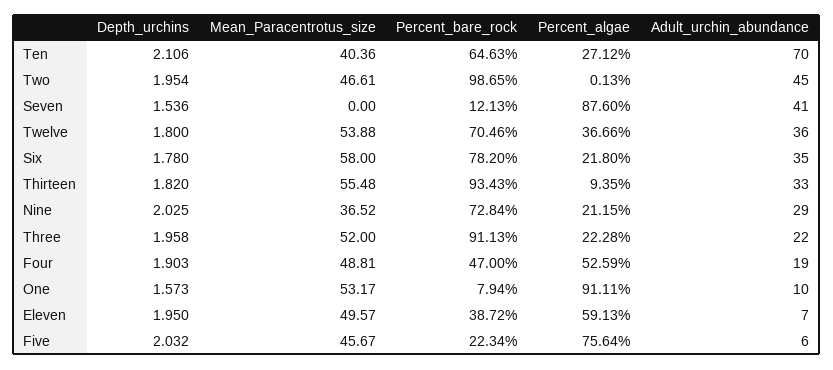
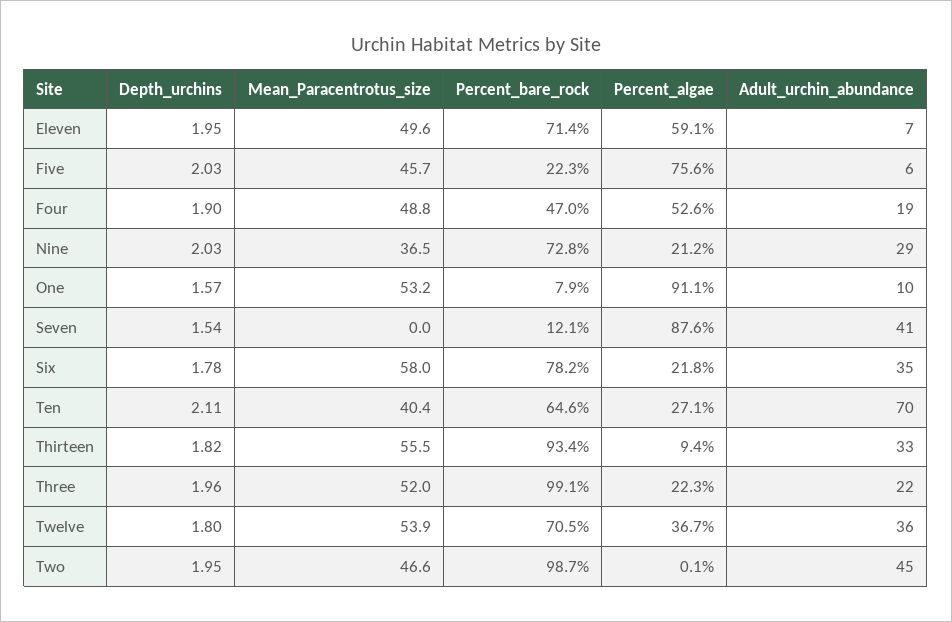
Percent_bare_rock, Three: 91.13 -> 99.1
Percent_bare_rock, Eleven: 38.72 -> 71.4

